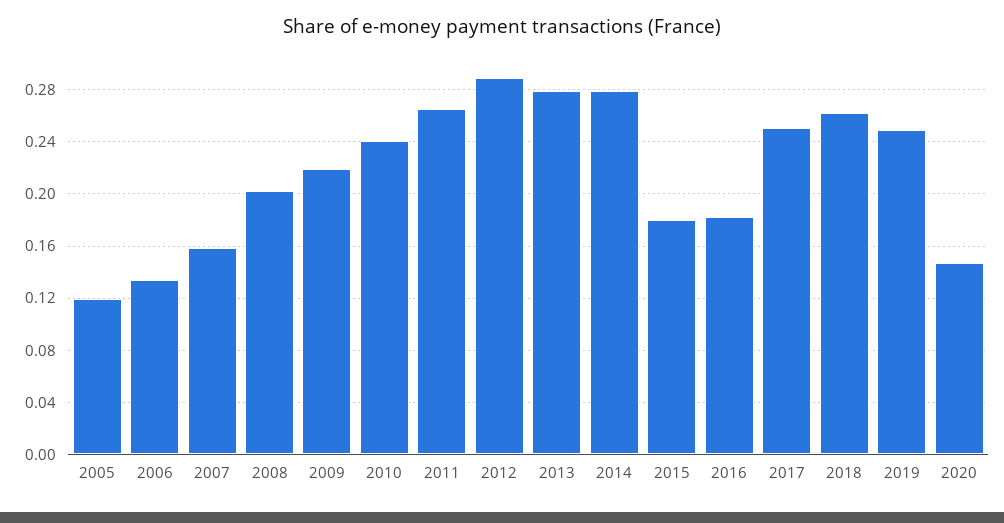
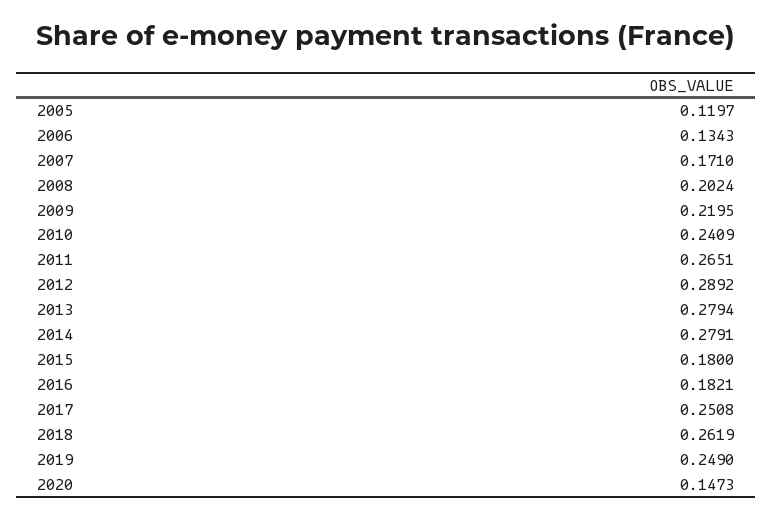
2007: 0.16 -> 0.171

